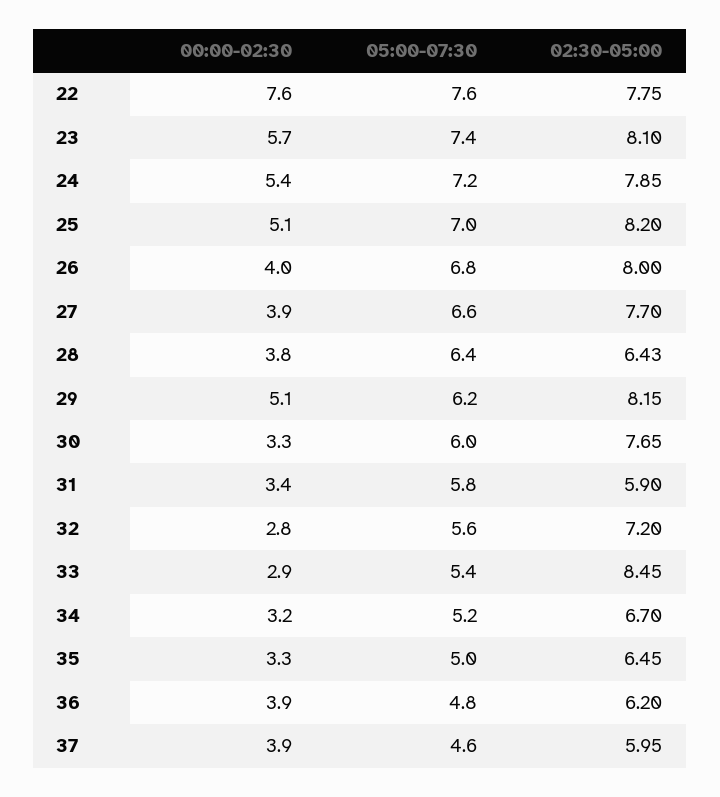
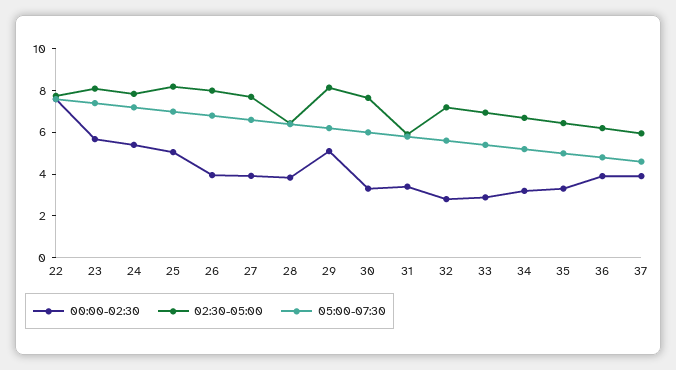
02:30-05:00, 33: 8.45 -> 7

